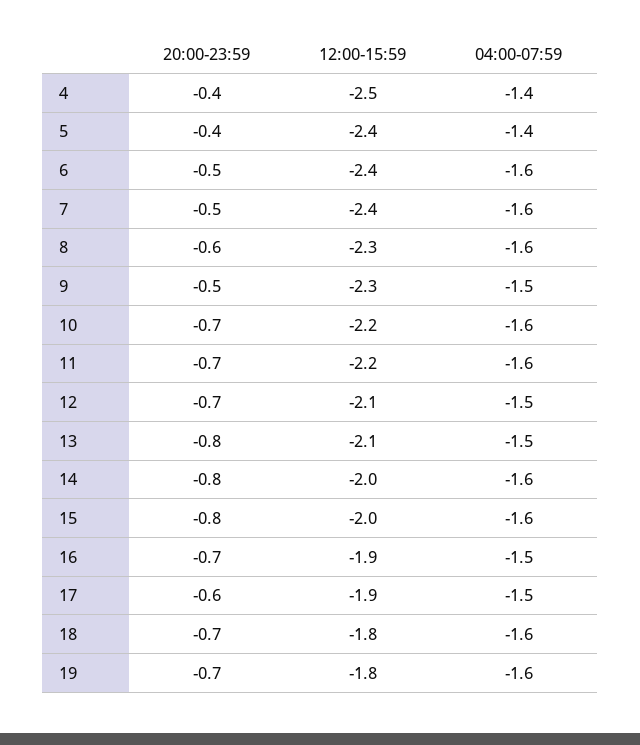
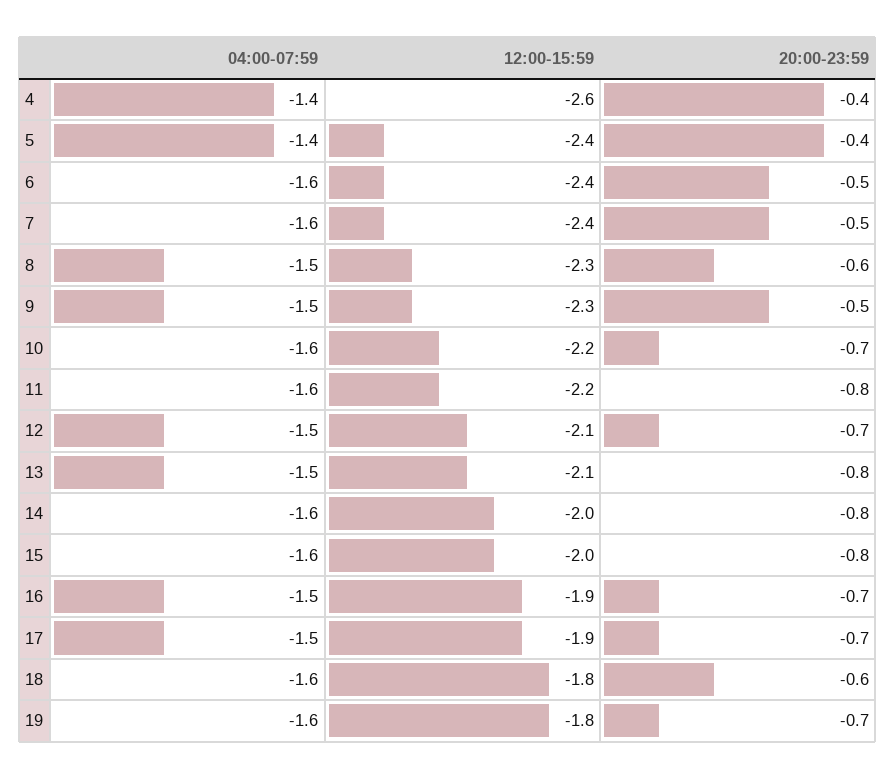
12:00-15:59, 4: -2.5 -> -2.6
04:00-07:59, 8: -1.6 -> -1.5
20:00-23:59, 11: -0.7 -> -0.8
20:00-23:59, 17: -0.6 -> -0.7
20:00-23:59, 18: -0.7 -> -0.6

